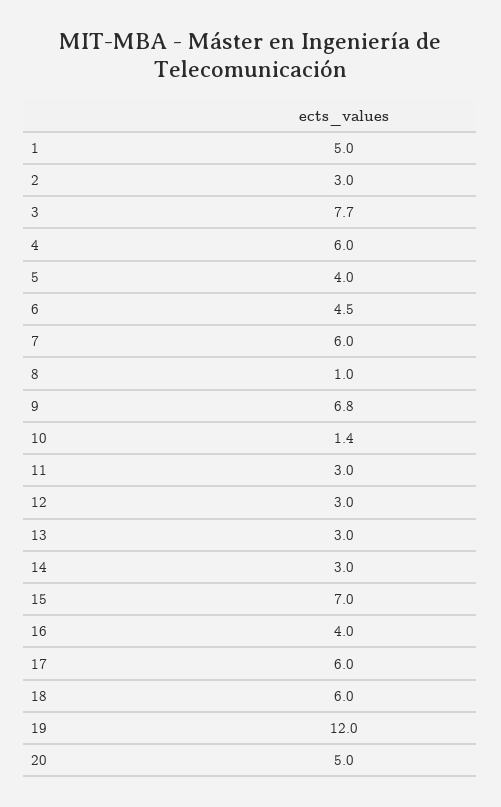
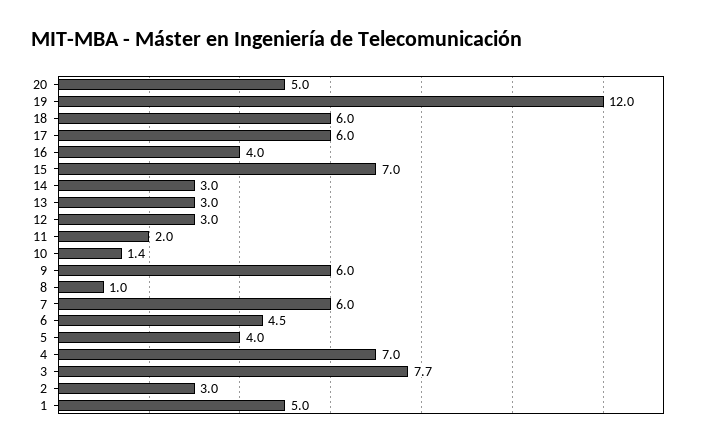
4: 6 -> 7
9: 6.8 -> 6
11: 3 -> 2

